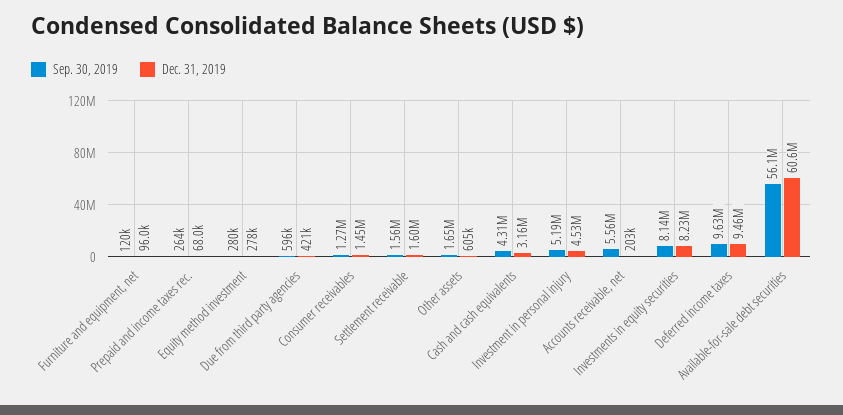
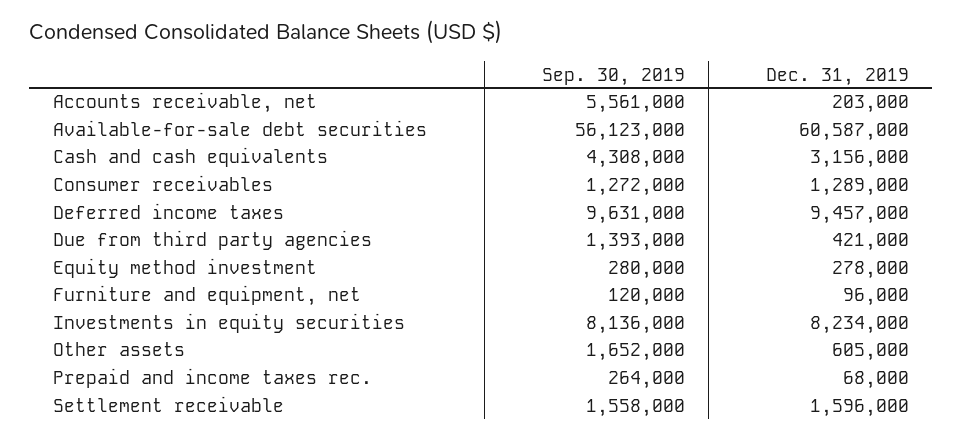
Sep. 30, 2019, Due from third party agencies: 596000 -> 1393000
Dec. 31, 2019, Consumer receivables: 1450000 -> 1289000
Sep. 30, 2019, Investment in personal injury: 5190000 -> none
Dec. 31, 2019, Investment in personal injury: 4530000 -> none

